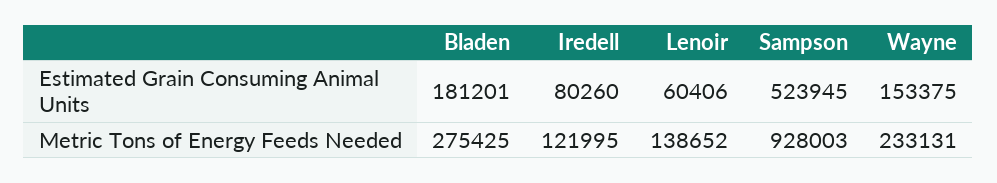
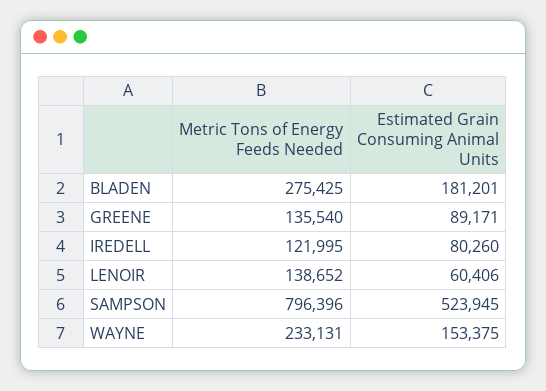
Sampson, Metric Tons of Energy Feeds Needed: 928003 -> 796396
GREENE, Metric Tons of Energy Feeds Needed: none -> 135540
GREENE, Estimated Grain Consuming Animal Units: none -> 89171

